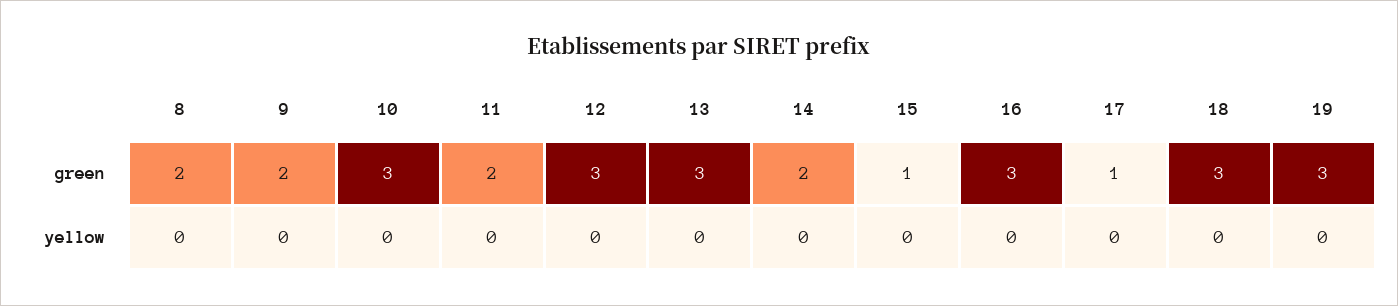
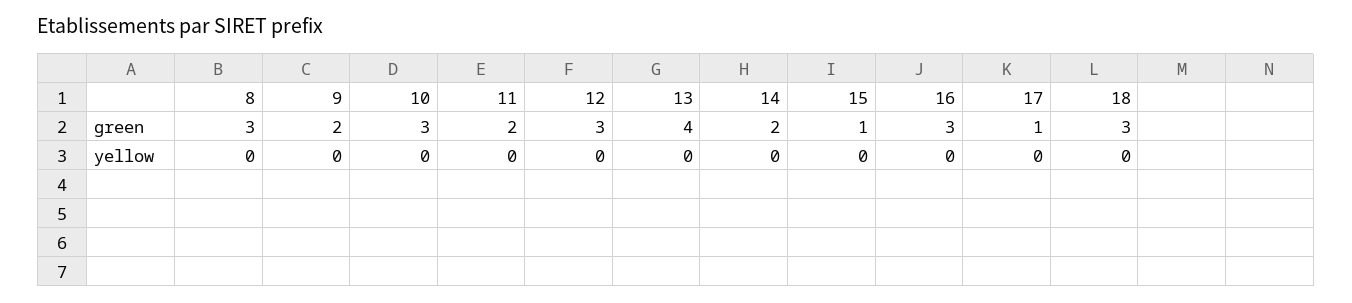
8, green: 2 -> 3
13, green: 3 -> 4
19, green: 3 -> none
19, yellow: 0 -> none

